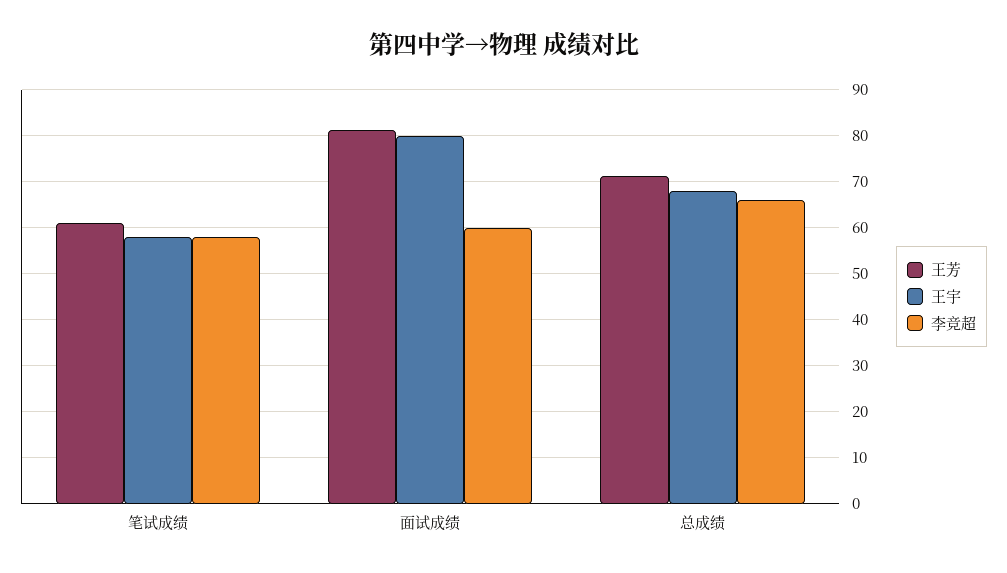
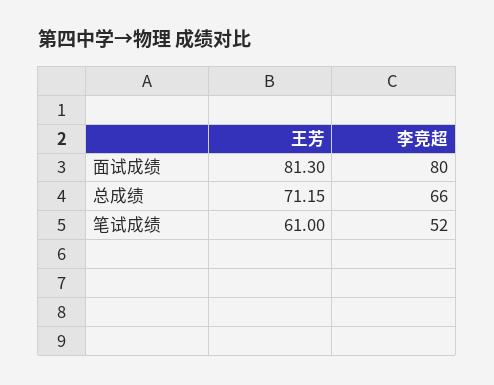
王宇, 笔试成绩: 58 -> none
李竞超, 笔试成绩: 58 -> 52
王宇, 面试成绩: 80 -> none
李竞超, 面试成绩: 60 -> 80
王宇, 总成绩: 68 -> none

